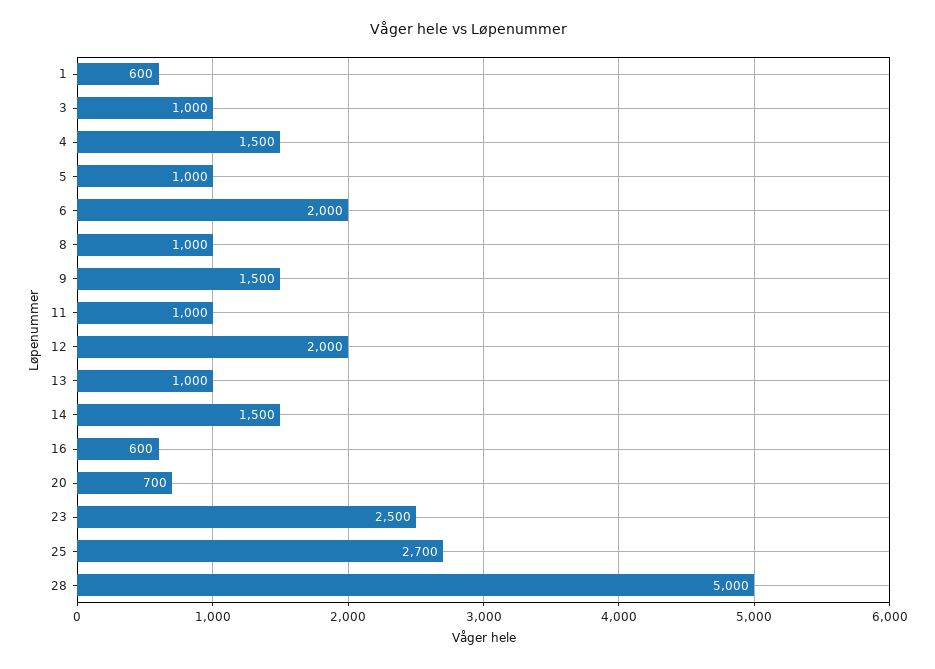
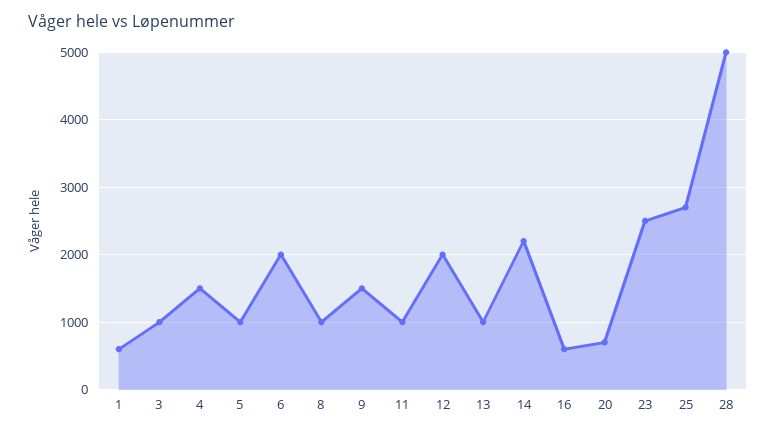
14: 1500 -> 2200

